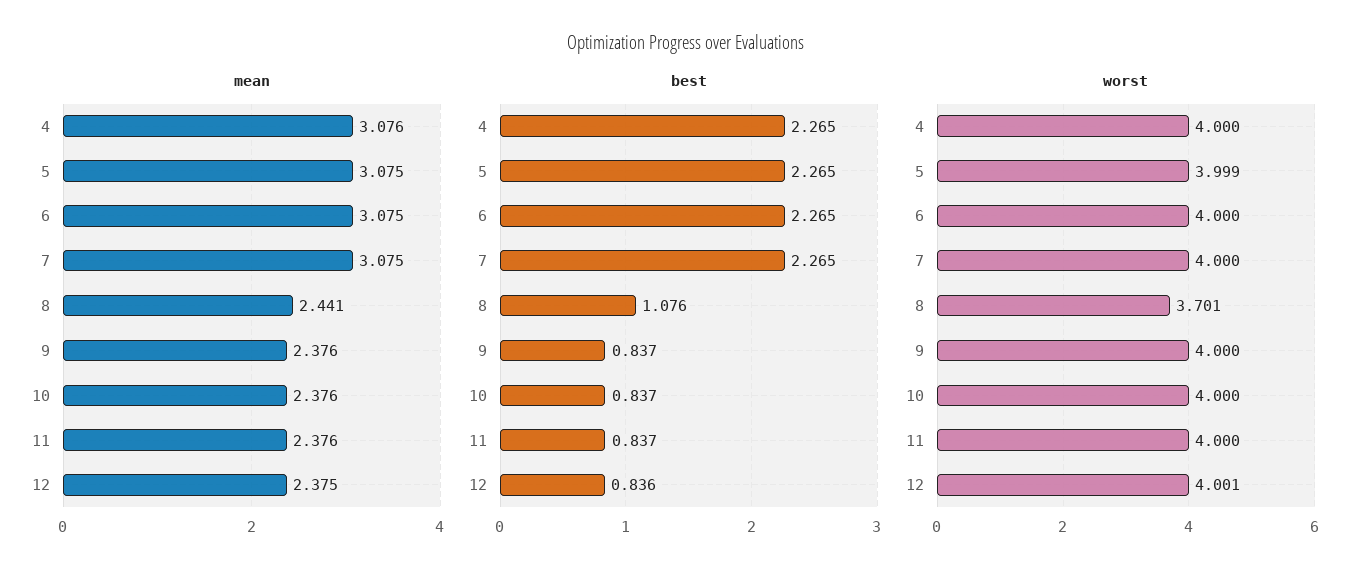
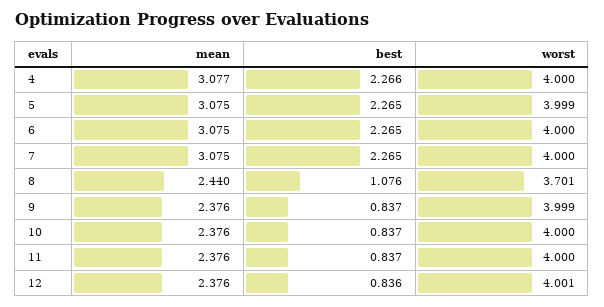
mean, 4: 3.076 -> 3.077
mean, 8: 2.441 -> 2.44
mean, 12: 2.375 -> 2.376
best, 4: 2.265 -> 2.266
worst, 9: 4 -> 3.999

